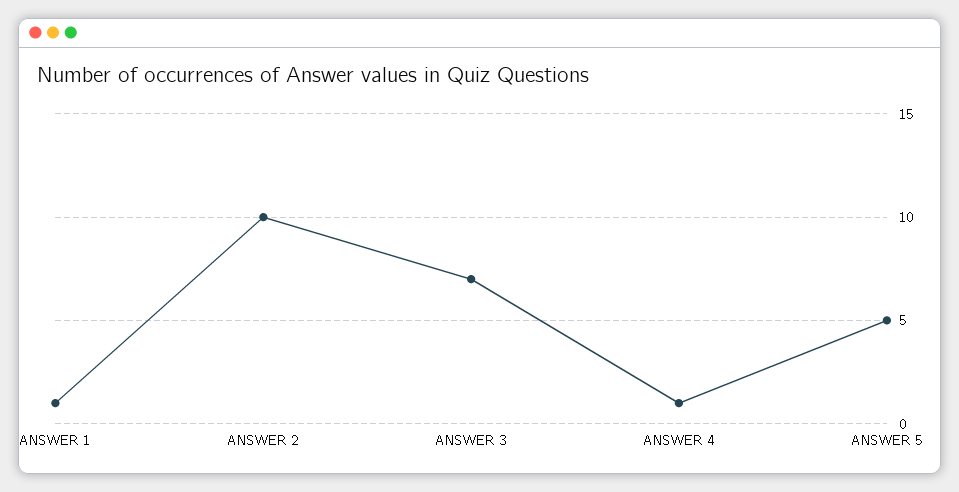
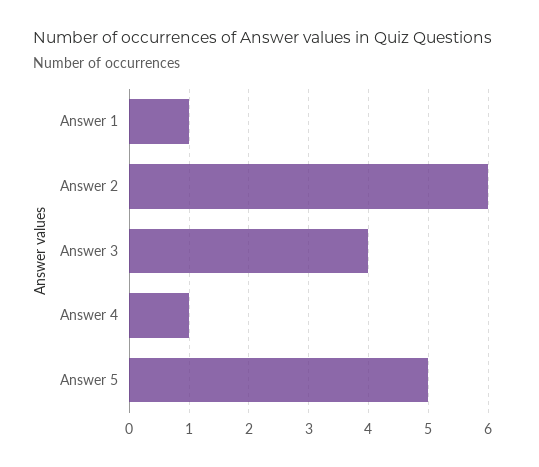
ANSWER 2: 10 -> 6
ANSWER 3: 7 -> 4

